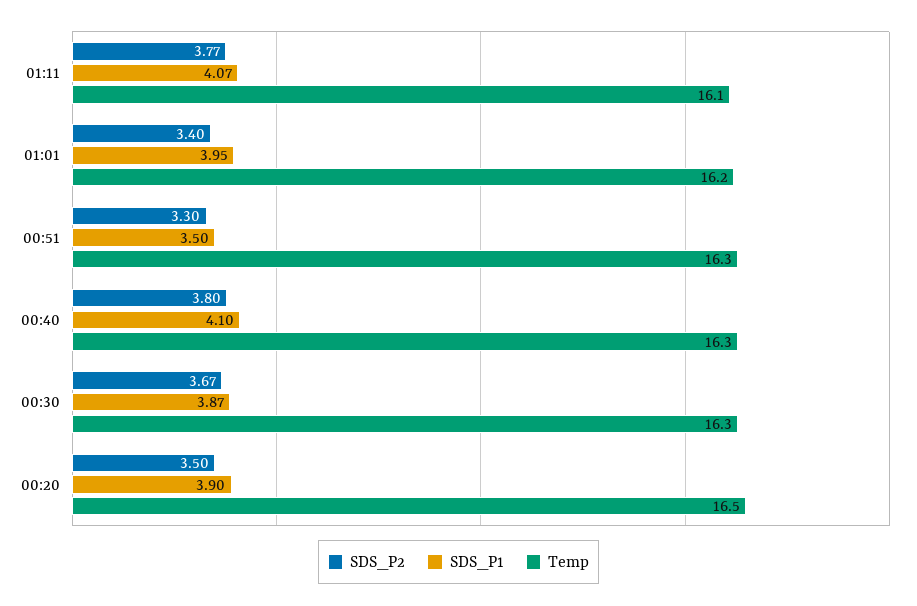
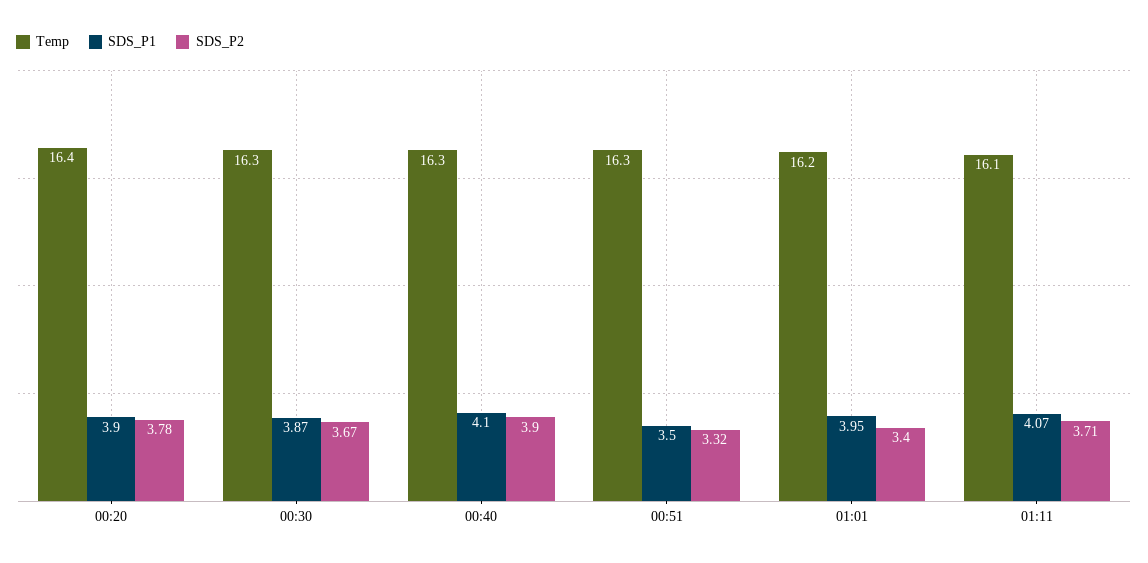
SDS_P2, 01:11: 3.77 -> 3.71
SDS_P2, 00:51: 3.3 -> 3.32
SDS_P2, 00:40: 3.8 -> 3.9
SDS_P2, 00:20: 3.5 -> 3.78
Temp, 00:20: 16.5 -> 16.4

